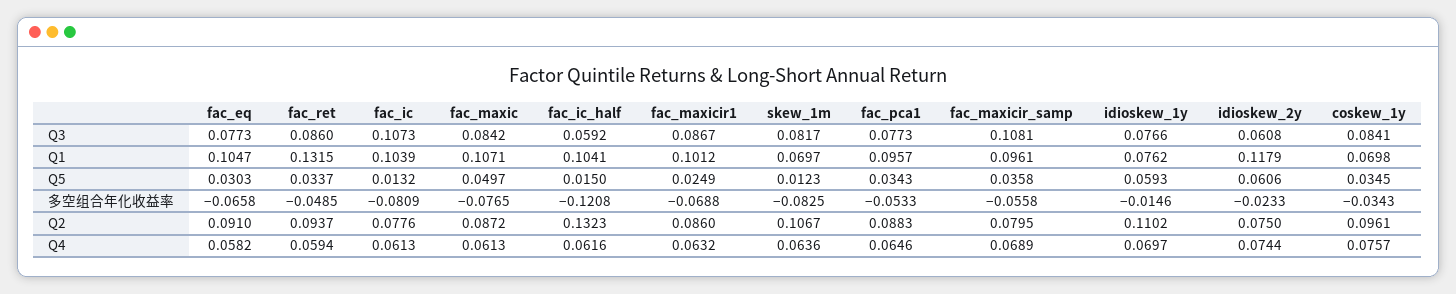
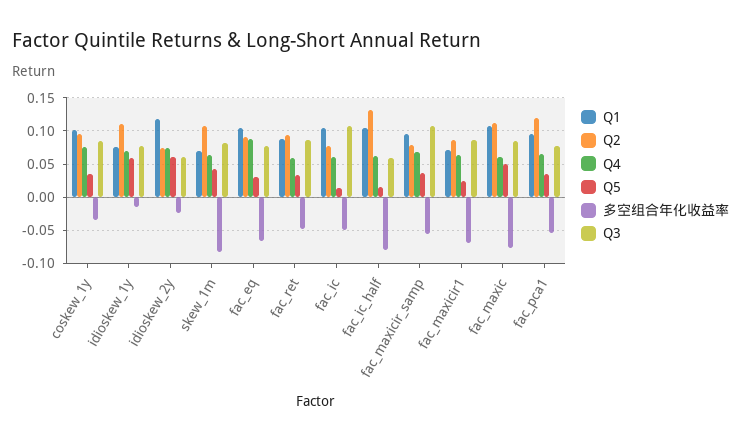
Q1, fac_ret: 0.1315 -> 0.09
Q1, fac_maxicir1: 0.1012 -> 0.07
Q1, coskew_1y: 0.0698 -> 0.1
Q5, skew_1m: 0.0123 -> 0.04
多空组合年化收益率, fac_ic: -0.0809 -> -0.05
多空组合年化收益率, fac_ic_half: -0.1208 -> -0.08
Q2, fac_maxic: 0.0872 -> 0.11
Q2, fac_pca1: 0.0883 -> 0.12
Q4, fac_eq: 0.0582 -> 0.09

